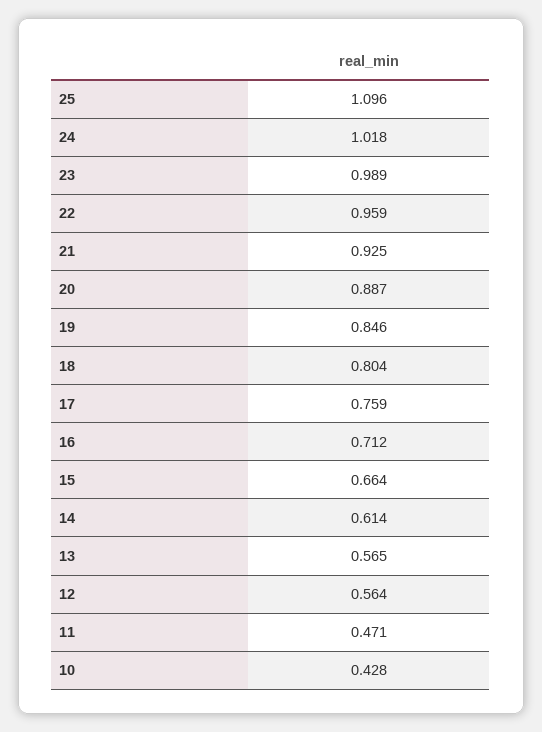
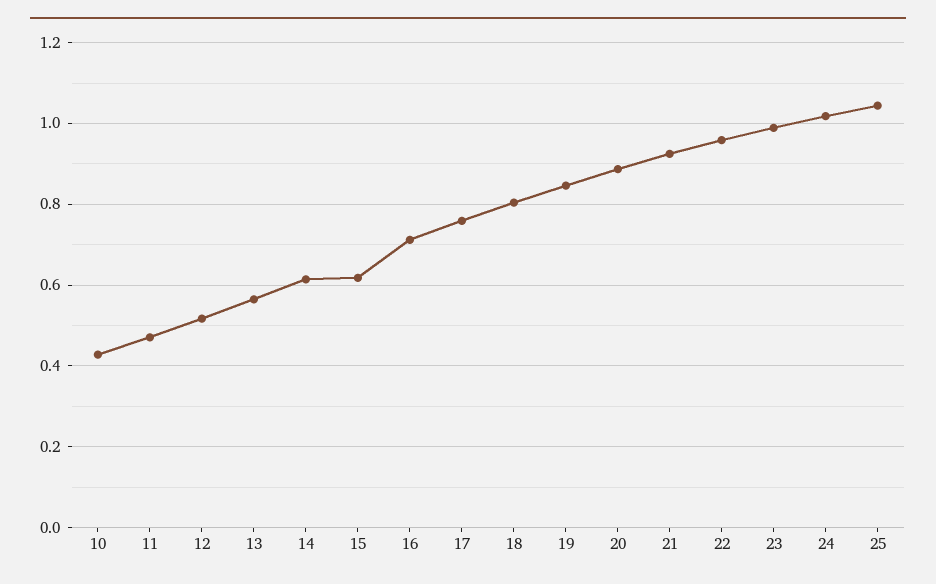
25: 1.096 -> 1.04
15: 0.664 -> 0.62
12: 0.564 -> 0.52

